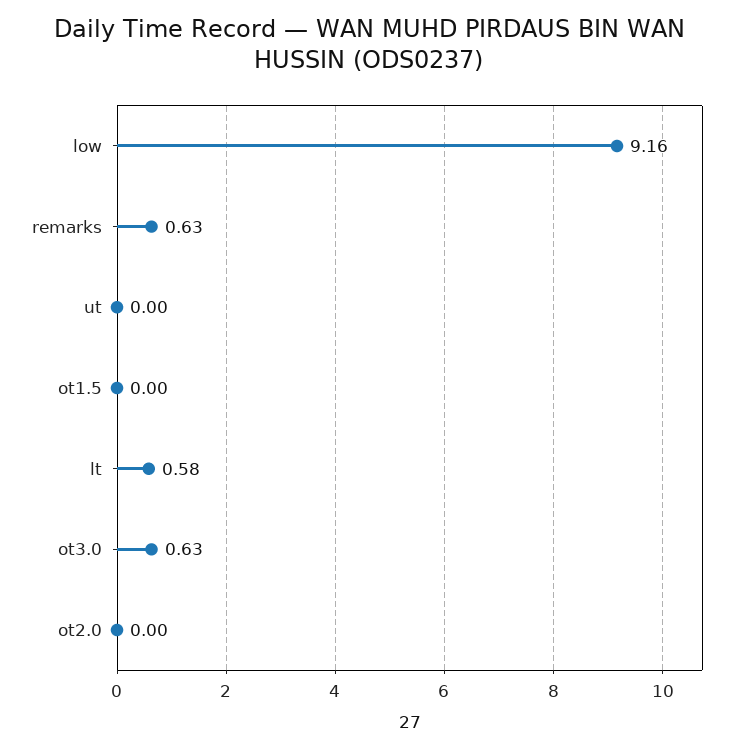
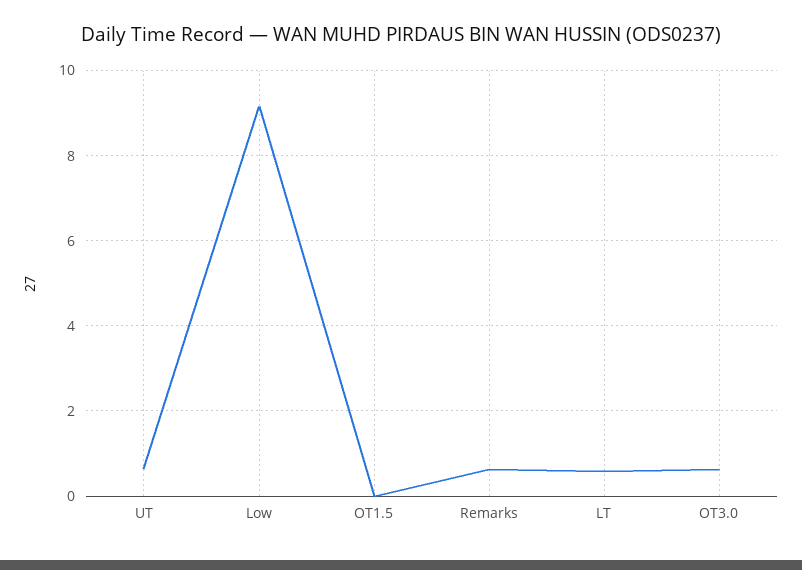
ut: 0 -> 0.6
ot2.0: 0 -> none

